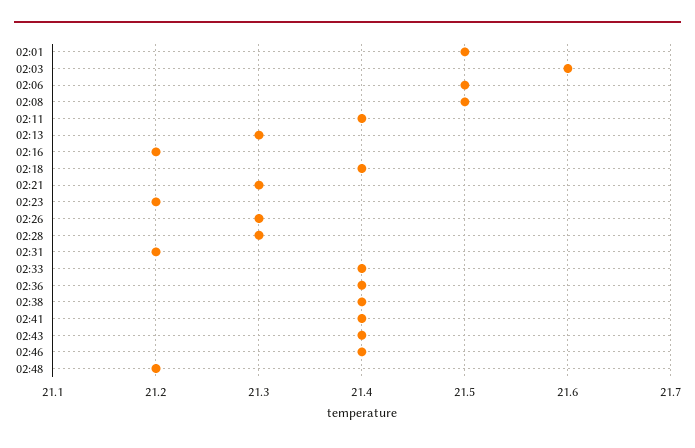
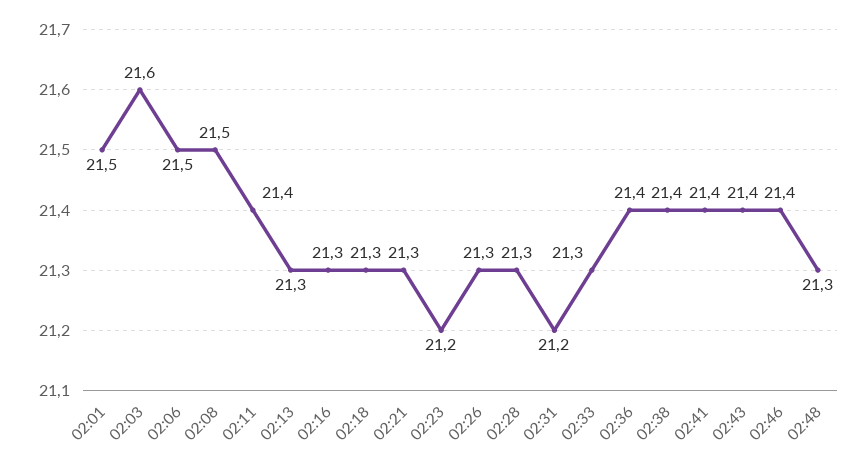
02:16: 21.2 -> 21.3
02:18: 21.4 -> 21.3
02:33: 21.4 -> 21.3
02:48: 21.2 -> 21.3

